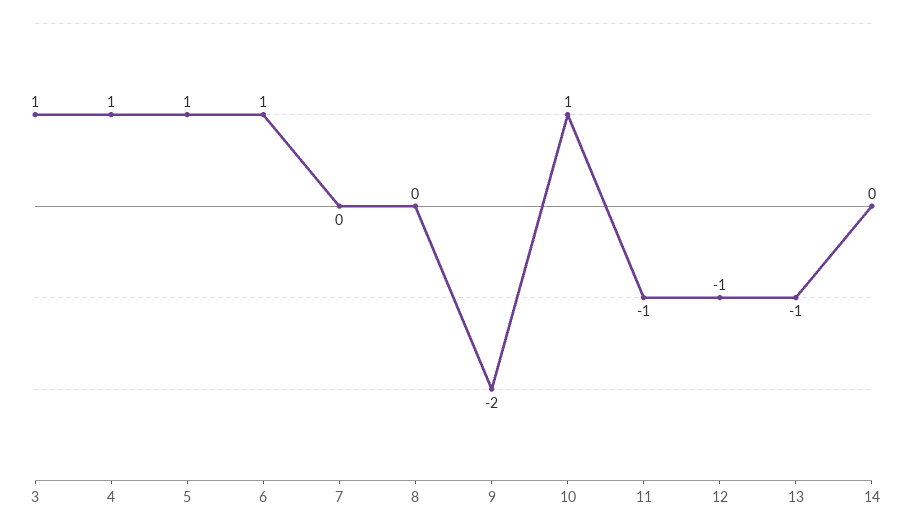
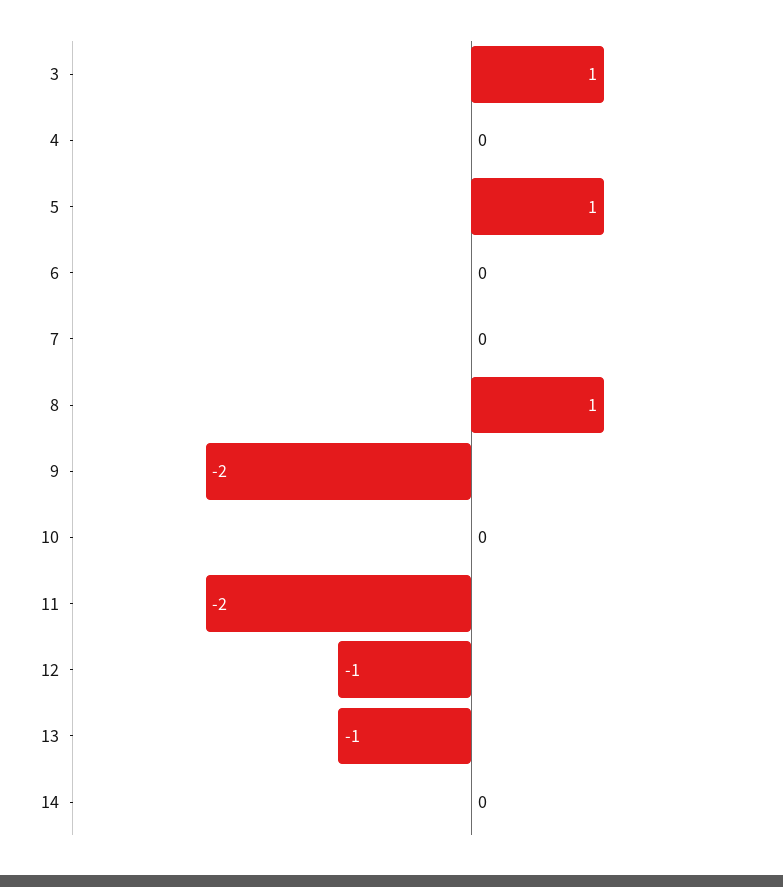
4: 1 -> 0
6: 1 -> 0
8: 0 -> 1
10: 1 -> 0
11: -1 -> -2

